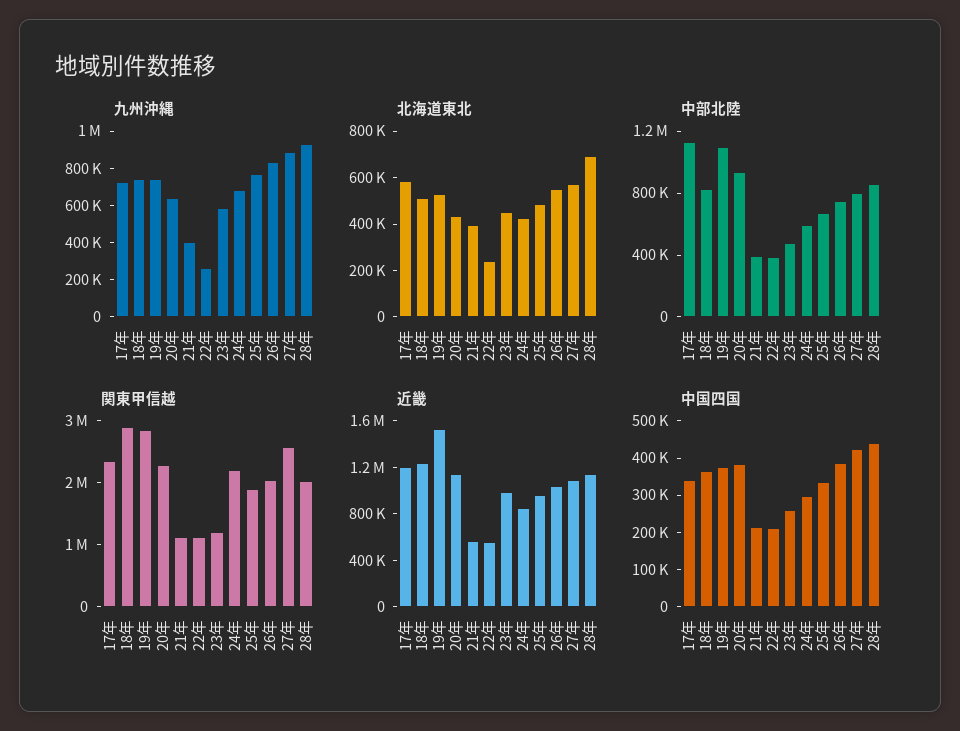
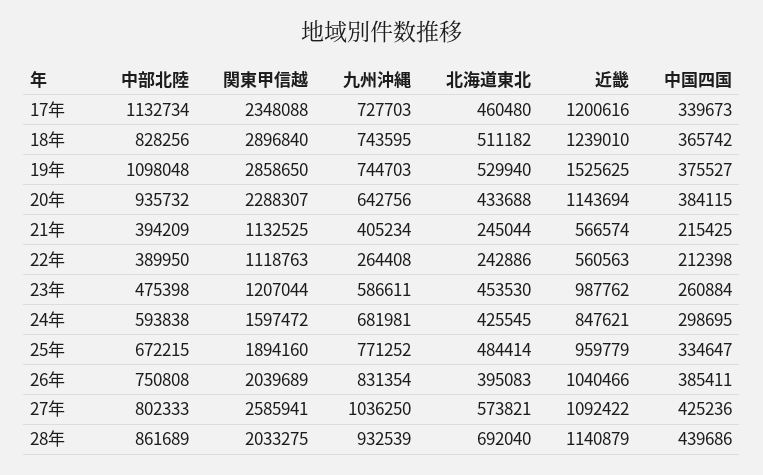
九州沖縄, 27年: 900000 -> 1036250
北海道東北, 17年: 600000 -> 460480
北海道東北, 21年: 400000 -> 245044
北海道東北, 26年: 550000 -> 395083
関東甲信越, 24年: 2200000 -> 1597472

